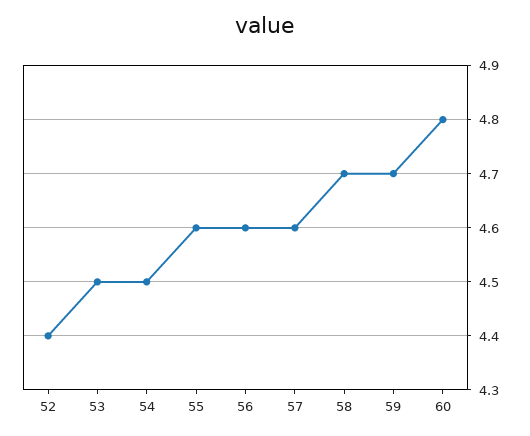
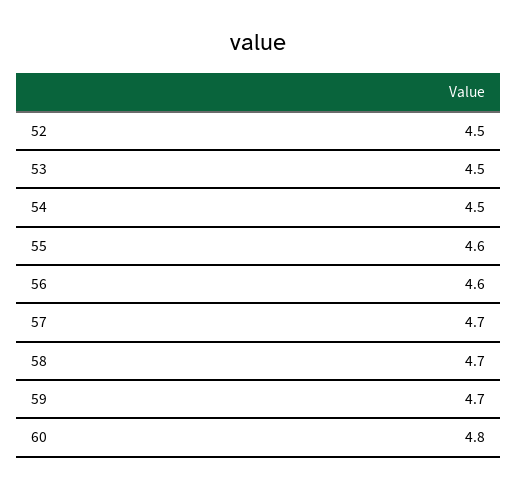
52: 4.4 -> 4.5
57: 4.6 -> 4.7

